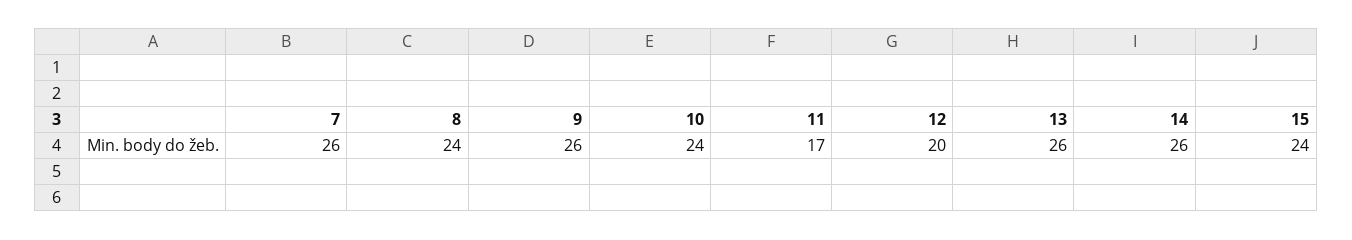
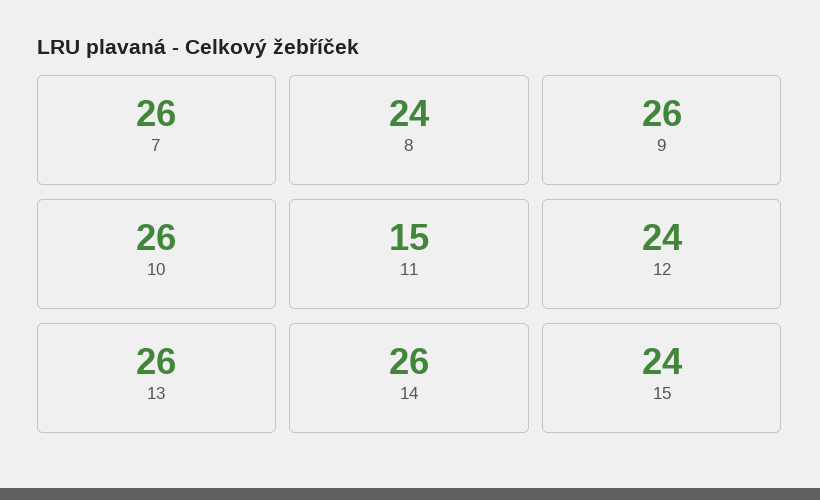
10: 24 -> 26
11: 17 -> 15
12: 20 -> 24

